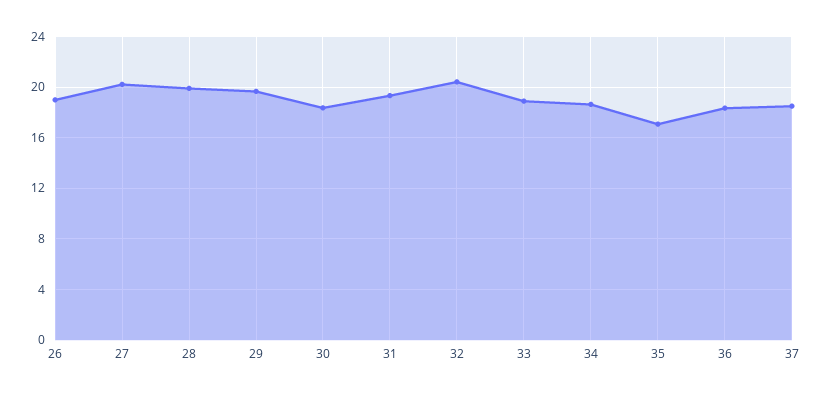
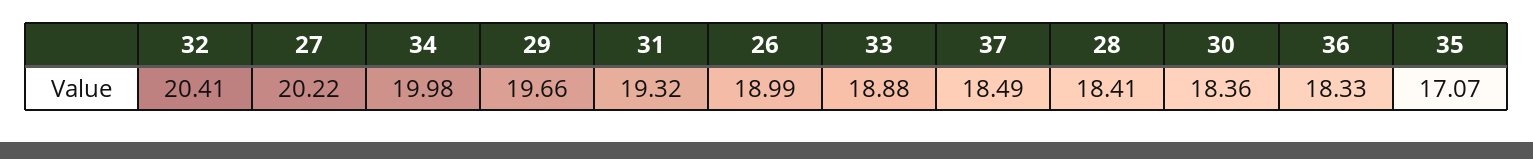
28: 20 -> 18.41
34: 18.5 -> 19.98

